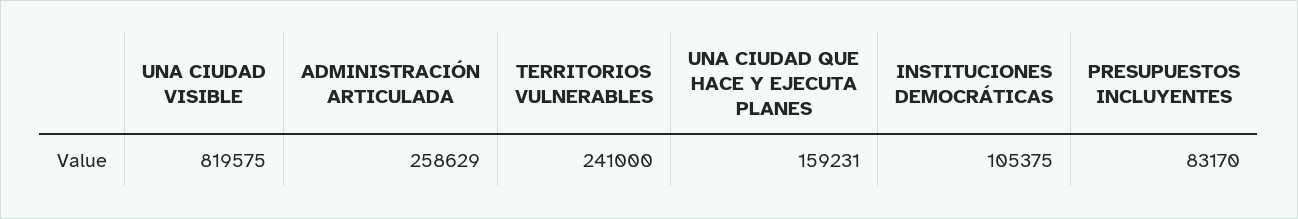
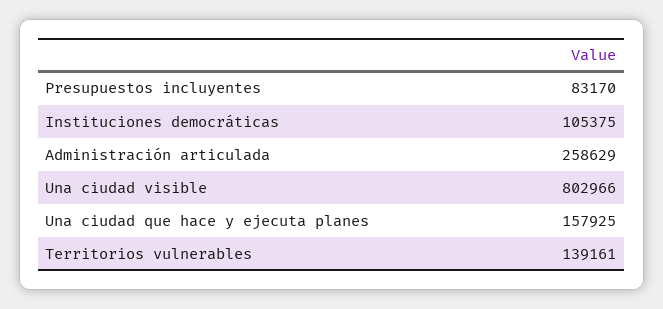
UNA CIUDAD VISIBLE: 819575 -> 802966
TERRITORIOS VULNERABLES: 241000 -> 139161
UNA CIUDAD QUE HACE Y EJECUTA PLANES: 159231 -> 157925

